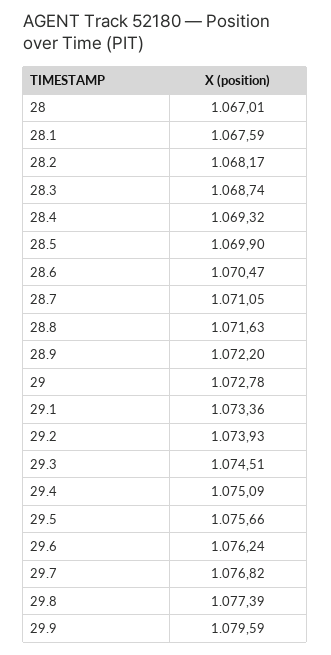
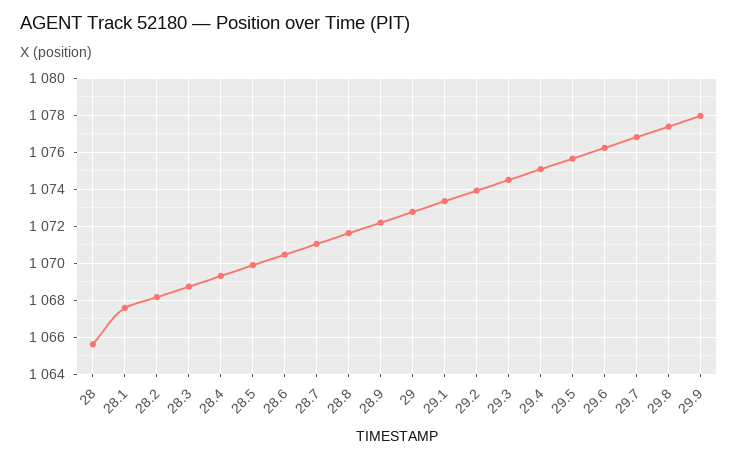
28: 1067.01 -> 1065.5
29.9: 1079.59 -> 1078

